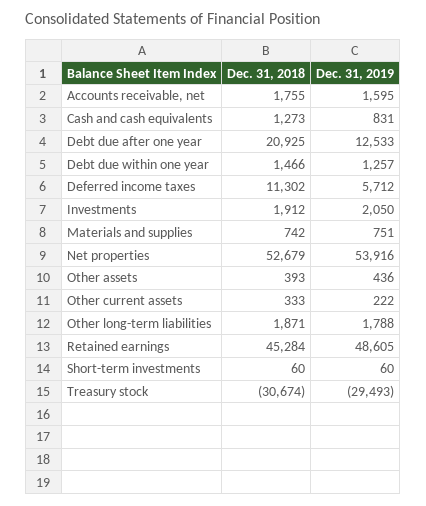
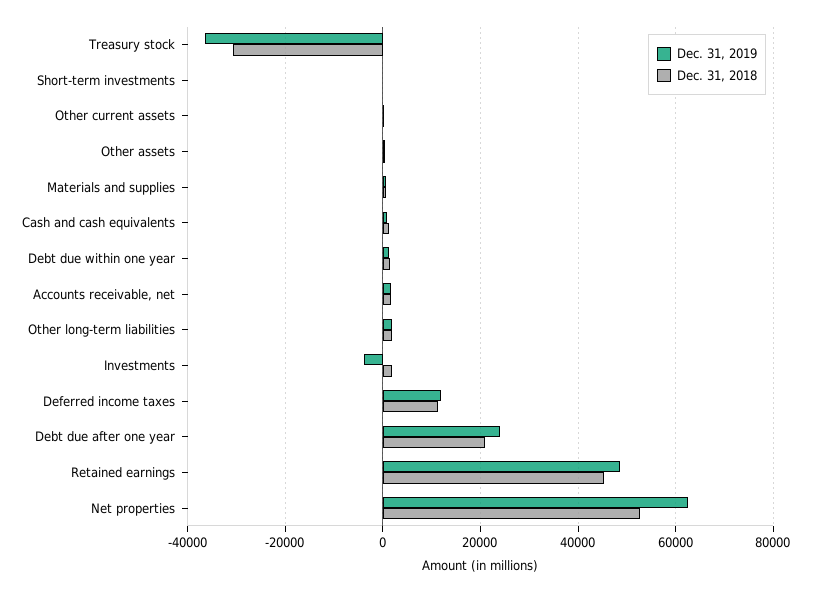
Dec. 31, 2019, Debt due after one year: 12533 -> 24000
Dec. 31, 2019, Deferred income taxes: 5712 -> 12000
Dec. 31, 2019, Investments: 2050 -> -4000
Dec. 31, 2019, Net properties: 53916 -> 62000
Dec. 31, 2019, Treasury stock: -29493 -> -36000

